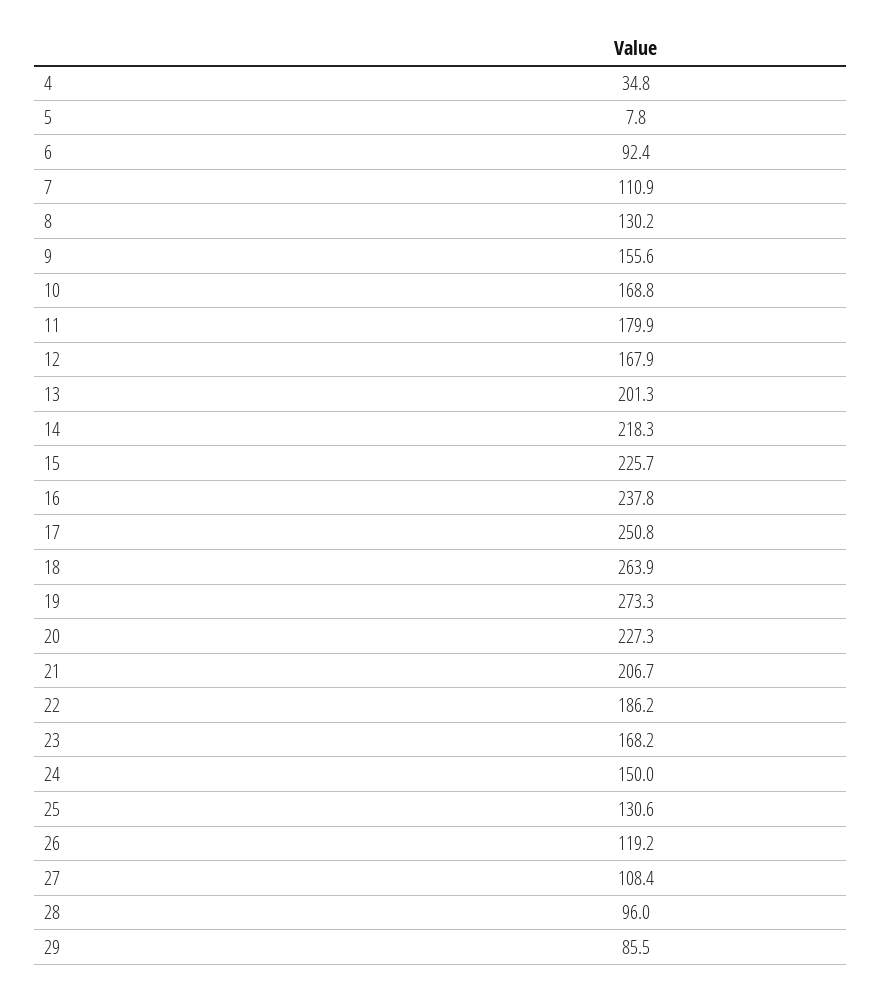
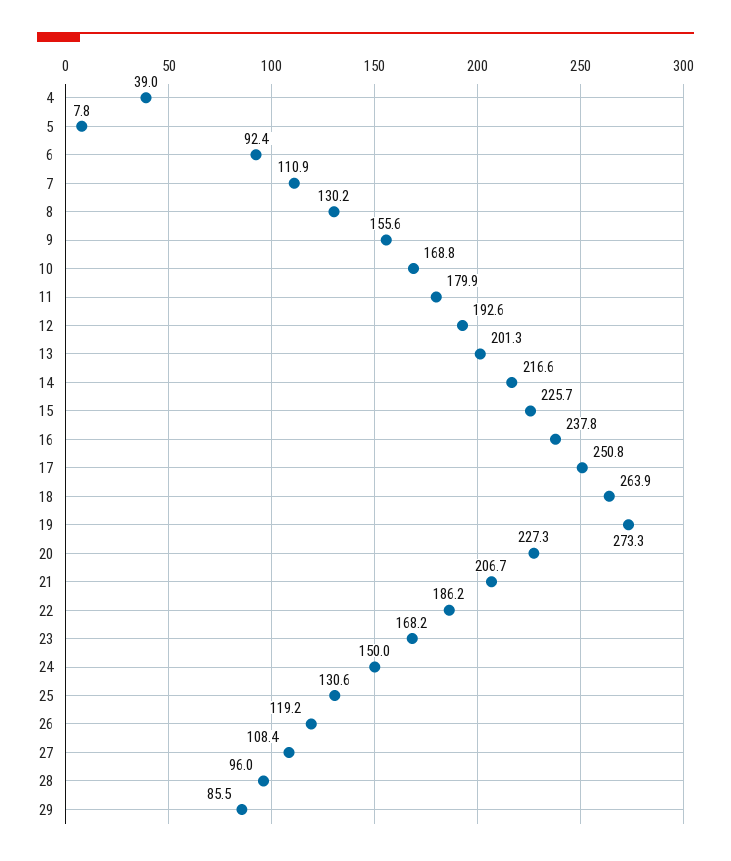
4: 34.8 -> 39
12: 167.9 -> 192.6
14: 218.3 -> 216.6

